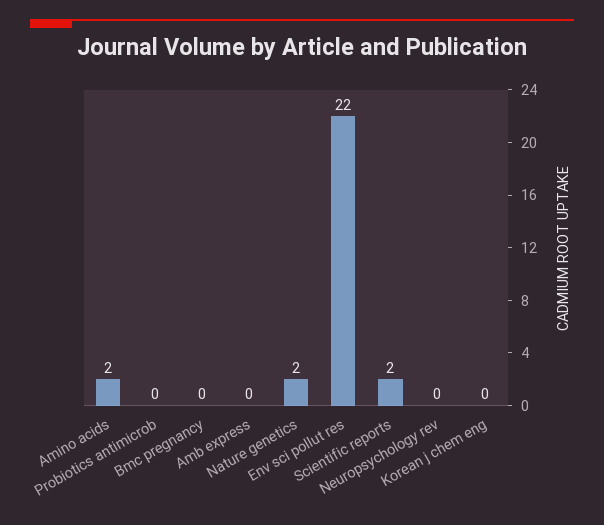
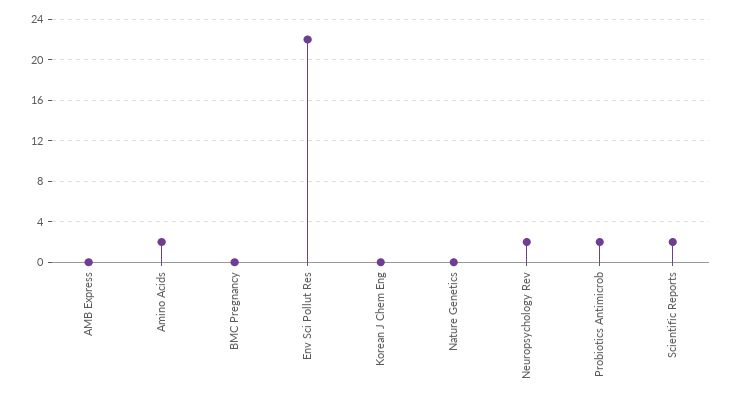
Probiotics antimicrob: 0 -> 2
Nature genetics: 2 -> 0
Neuropsychology rev: 0 -> 2

